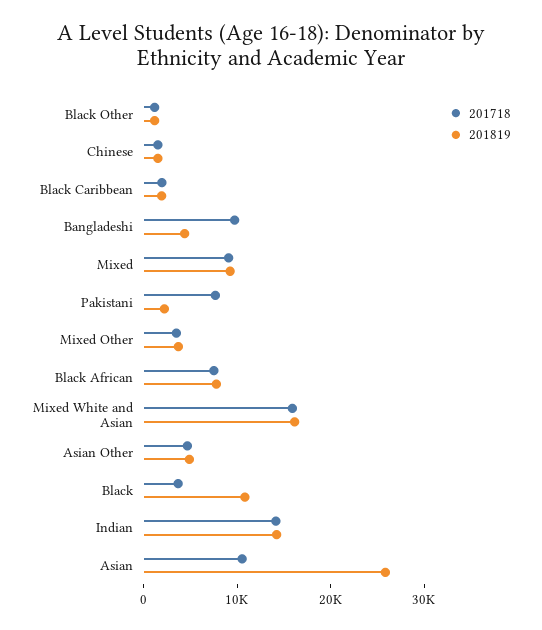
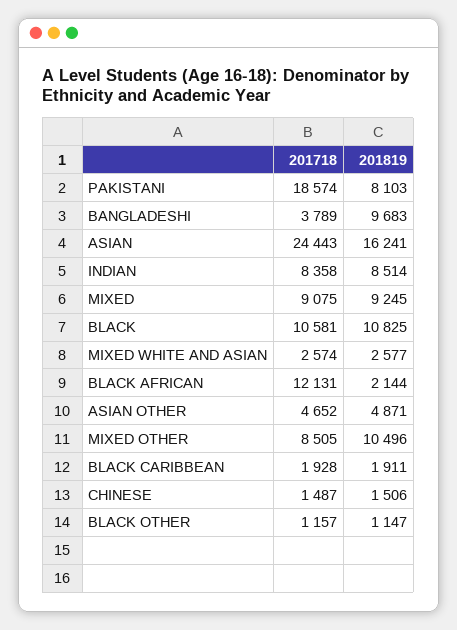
201718, Bangladeshi: 10000 -> 3789
201819, Bangladeshi: 4000 -> 9683
201718, Pakistani: 8000 -> 18574
201819, Pakistani: 2000 -> 8103
201718, Mixed Other: 4000 -> 8505
201819, Mixed Other: 4000 -> 10496
201718, Black African: 8000 -> 12131
201819, Black African: 8000 -> 2144
201718, Mixed White and Asian: 16000 -> 2574
201819, Mixed White and Asian: 16000 -> 2577
201718, Black: 4000 -> 10581
201718, Indian: 14000 -> 8358
201819, Indian: 14000 -> 8514
201718, Asian: 10000 -> 24443
201819, Asian: 26000 -> 16241

